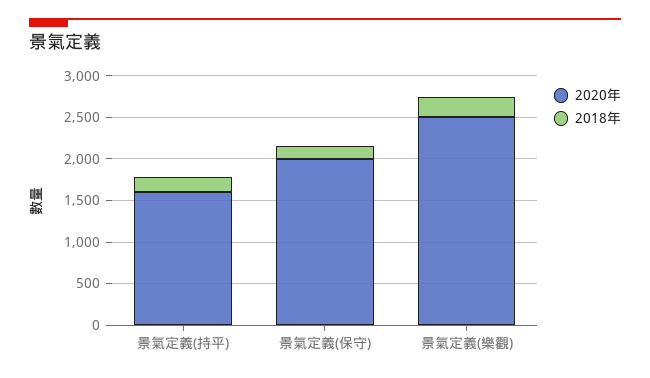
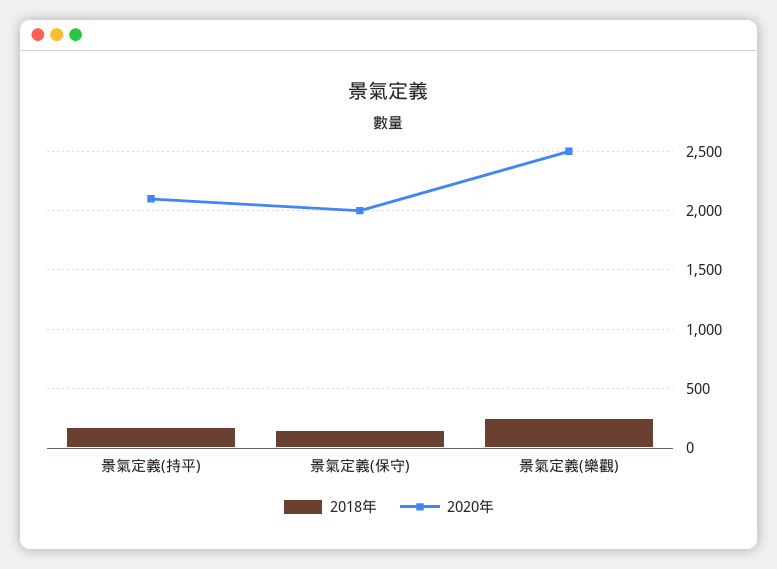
2020年, 景氣定義(持平): 1600 -> 2100

